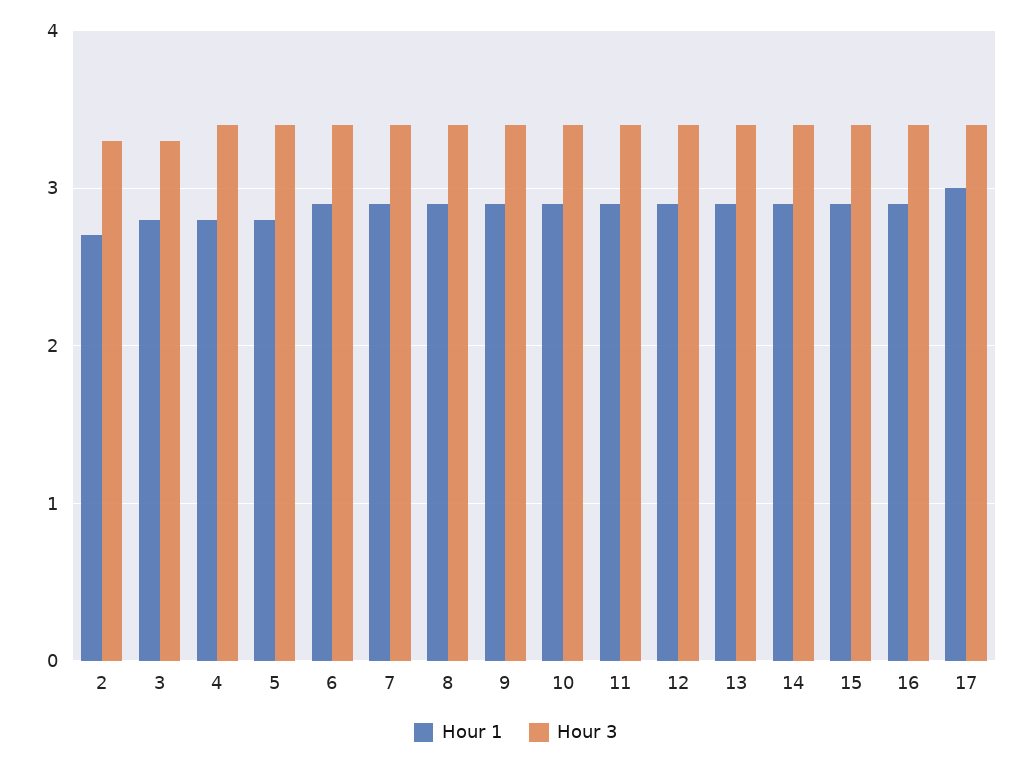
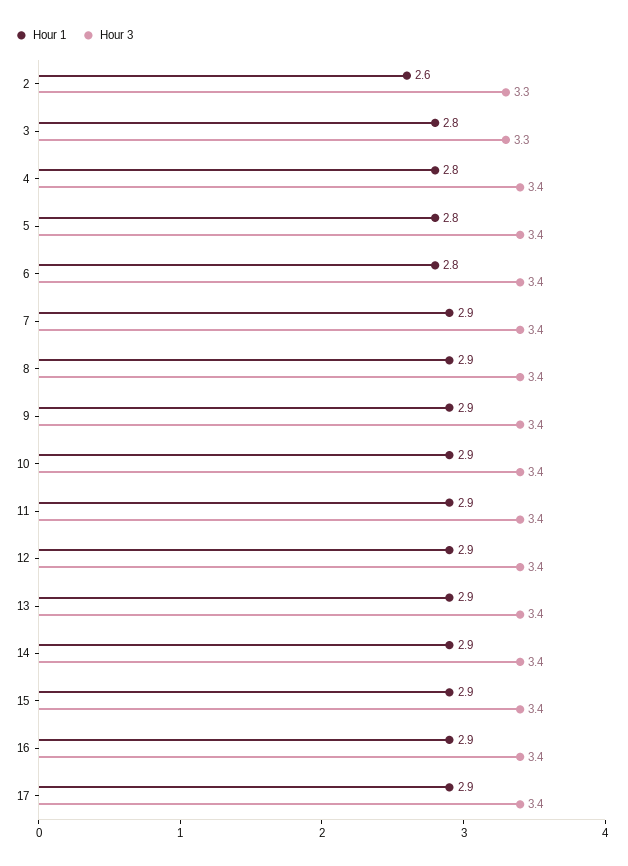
Hour 1, 2: 2.7 -> 2.6
Hour 1, 6: 2.9 -> 2.8
Hour 1, 17: 3 -> 2.9

